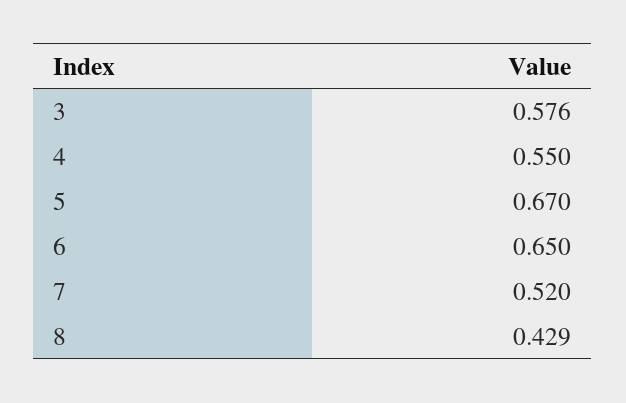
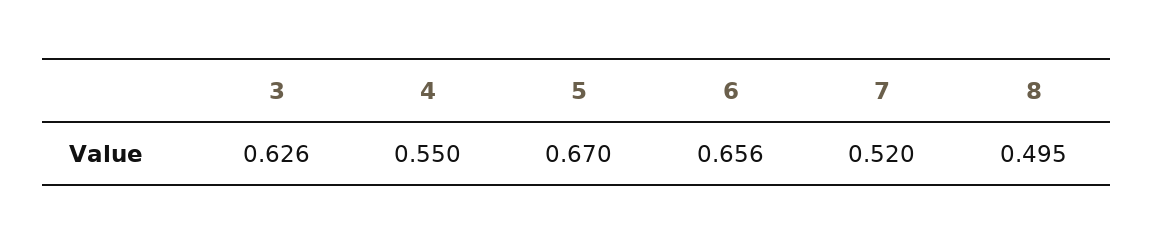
3: 0.576 -> 0.626
6: 0.65 -> 0.656
8: 0.429 -> 0.495

